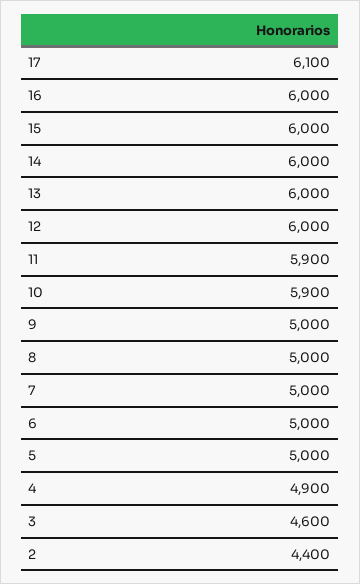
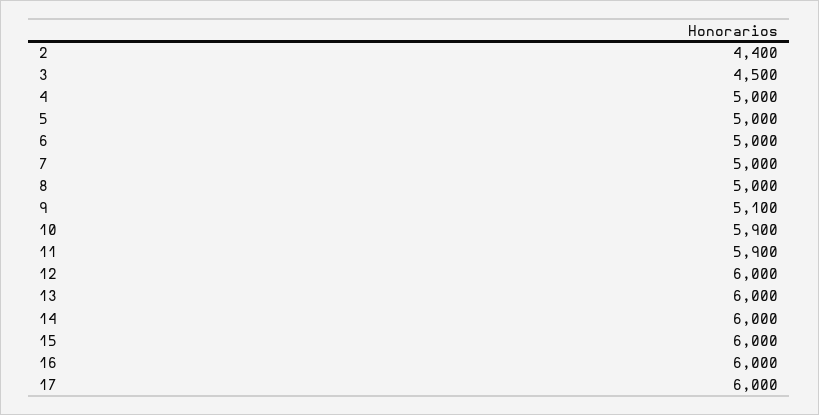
17: 6100 -> 6000
9: 5000 -> 5100
4: 4900 -> 5000
3: 4600 -> 4500

